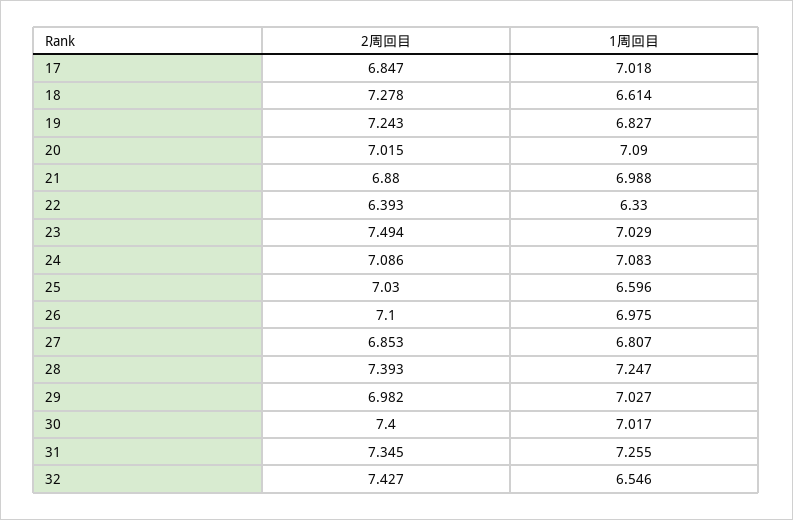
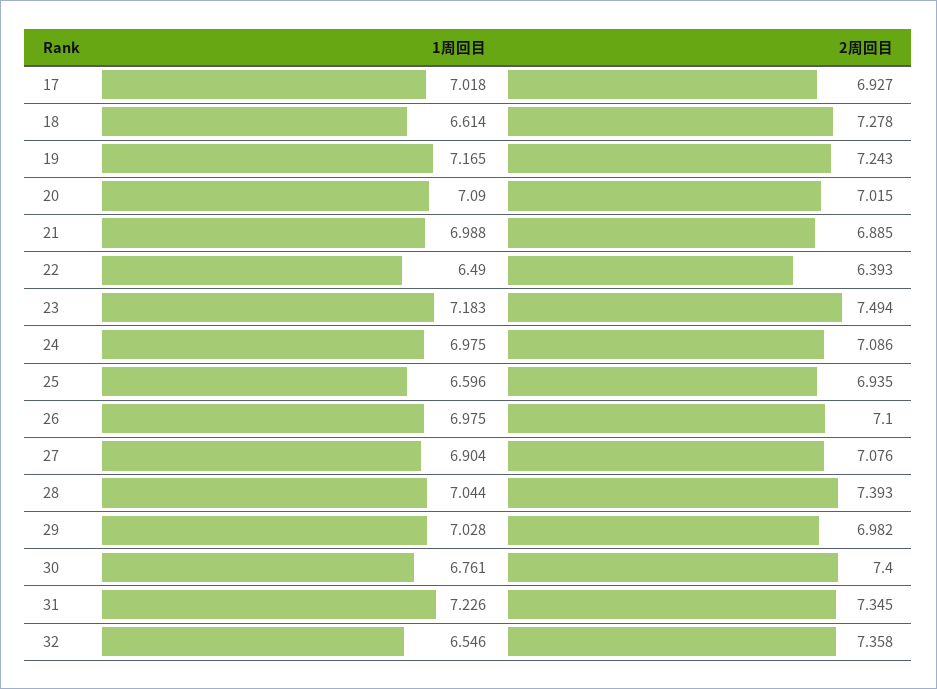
2周回目, 17: 6.847 -> 6.927
1周回目, 19: 6.827 -> 7.165
2周回目, 21: 6.88 -> 6.885
1周回目, 22: 6.33 -> 6.49
1周回目, 23: 7.029 -> 7.183
1周回目, 24: 7.083 -> 6.975
2周回目, 25: 7.03 -> 6.935
2周回目, 27: 6.853 -> 7.076
1周回目, 27: 6.807 -> 6.904
1周回目, 28: 7.247 -> 7.044
1周回目, 29: 7.027 -> 7.028
1周回目, 30: 7.017 -> 6.761
1周回目, 31: 7.255 -> 7.226
2周回目, 32: 7.427 -> 7.358

